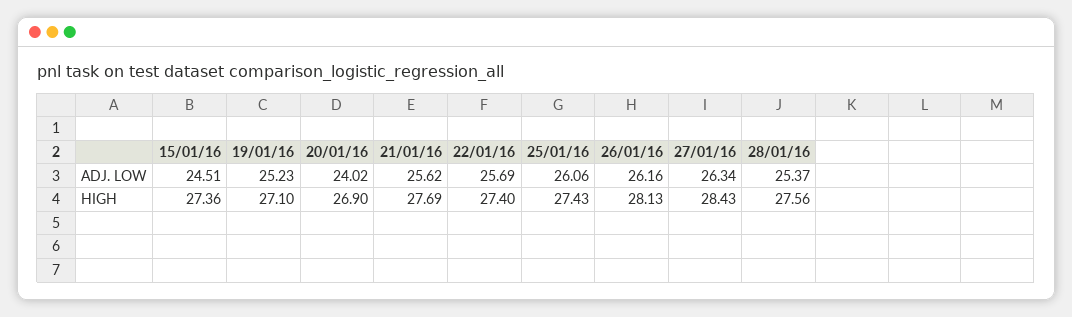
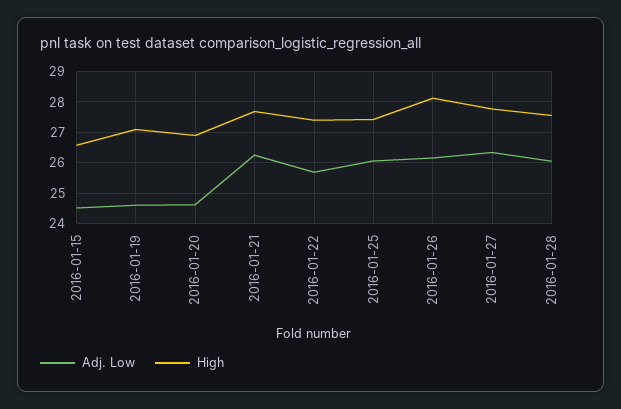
ADJ. LOW, 19/01/16: 25.23 -> 24.6
ADJ. LOW, 20/01/16: 24.02 -> 24.6
ADJ. LOW, 21/01/16: 25.62 -> 26.2
ADJ. LOW, 28/01/16: 25.37 -> 26
HIGH, 15/01/16: 27.36 -> 26.6
HIGH, 27/01/16: 28.43 -> 27.8

